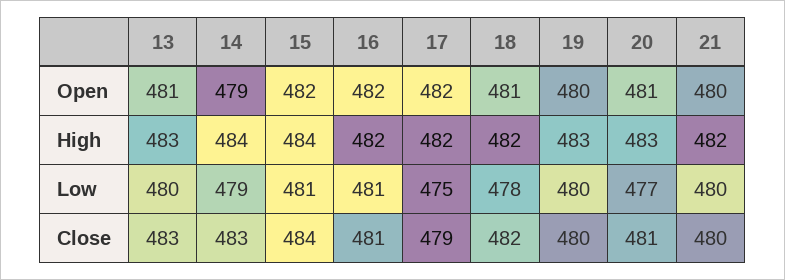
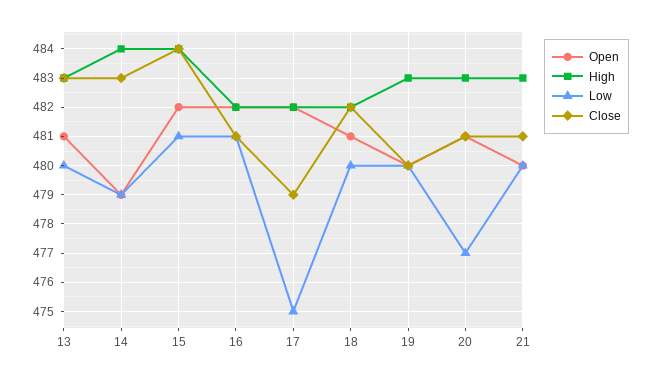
High, 21: 482 -> 483
Low, 18: 478 -> 480
Close, 21: 480 -> 481

